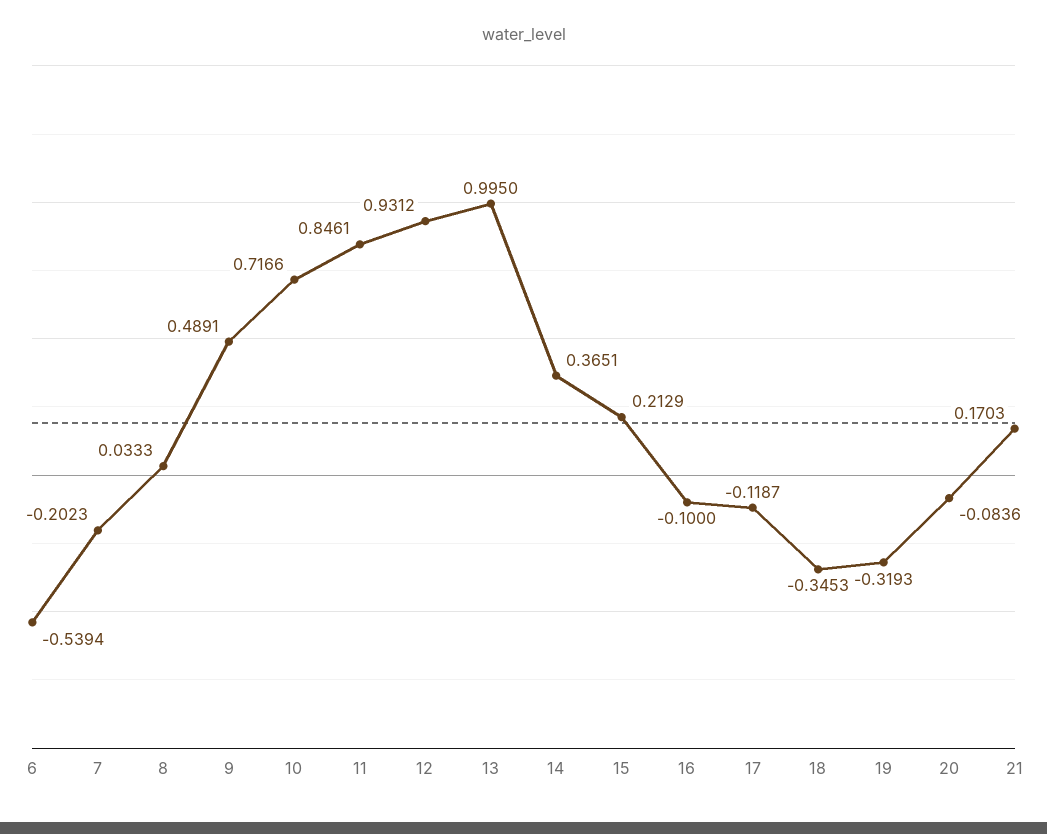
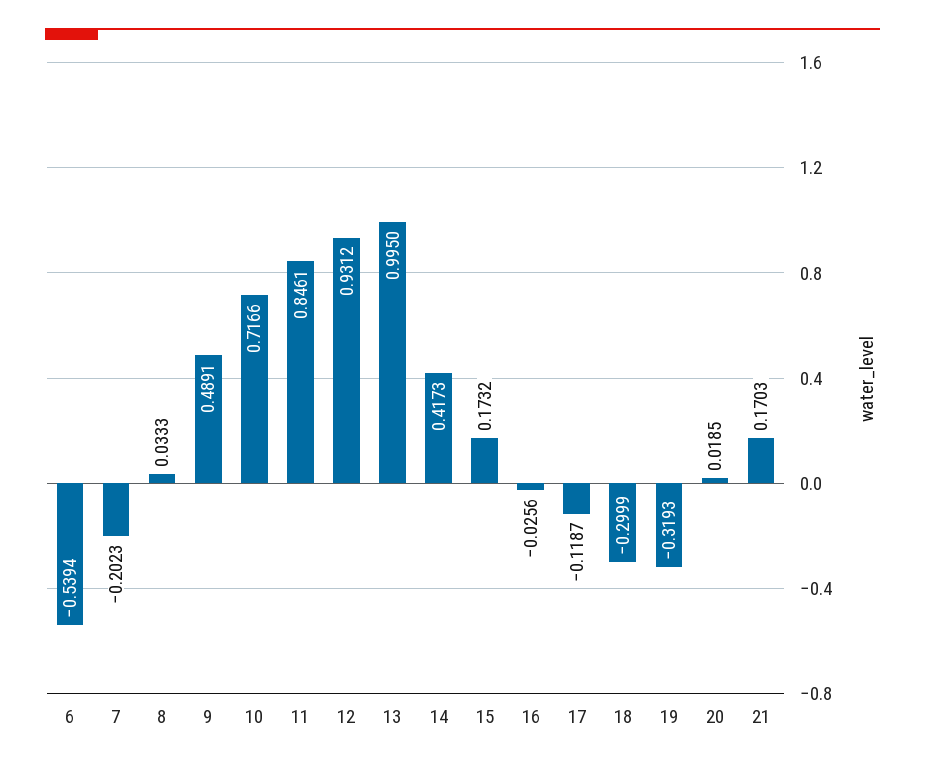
14: 0.3651 -> 0.4173
15: 0.2129 -> 0.1732
16: -0.1 -> -0.0256
18: -0.3453 -> -0.2999
20: -0.0836 -> 0.0185

